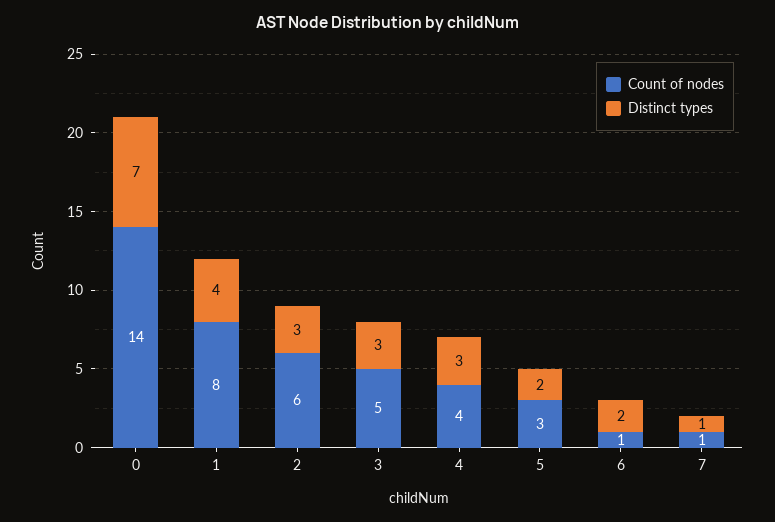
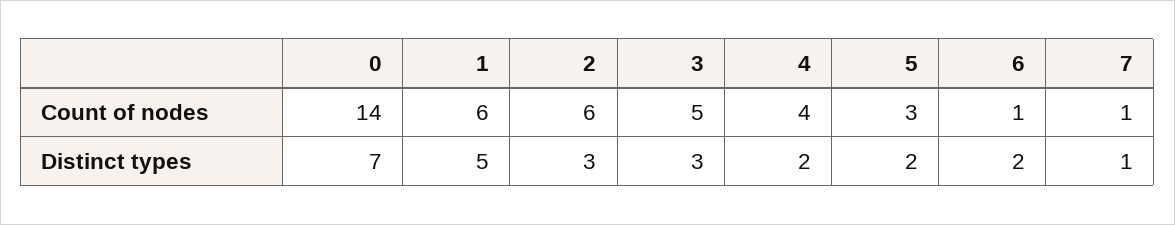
Count of nodes, 1: 8 -> 6
Distinct types, 1: 4 -> 5
Distinct types, 4: 3 -> 2

